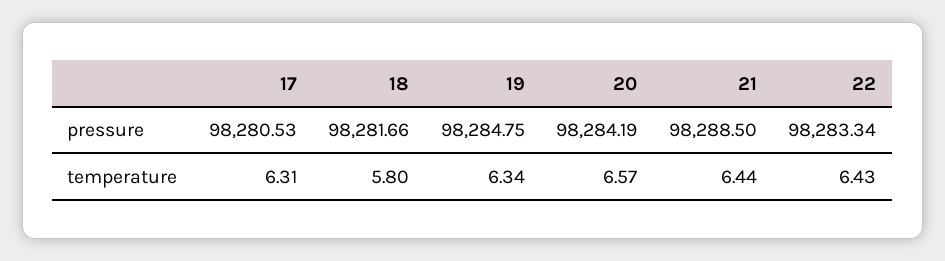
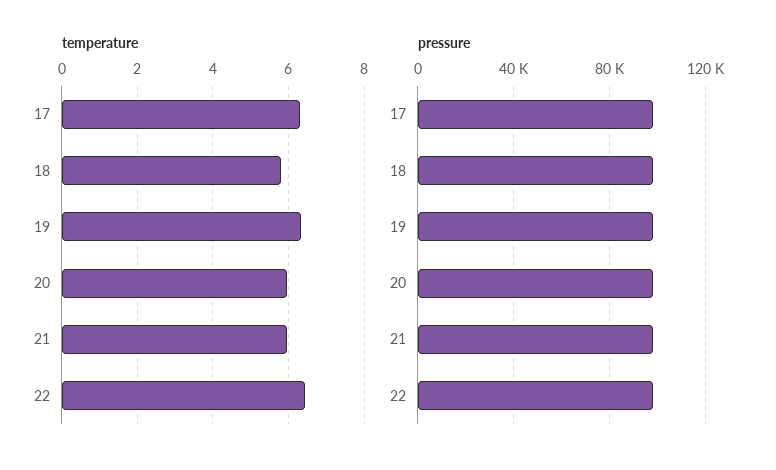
temperature, 20: 6.57 -> 6
temperature, 21: 6.44 -> 6

